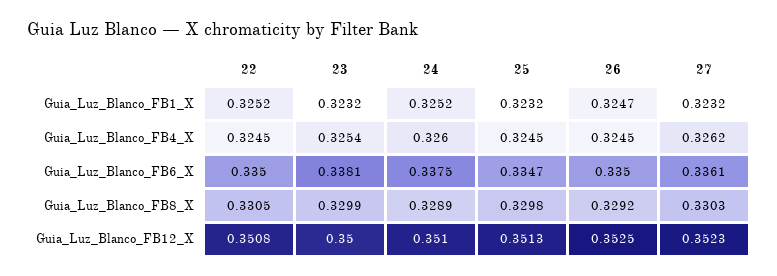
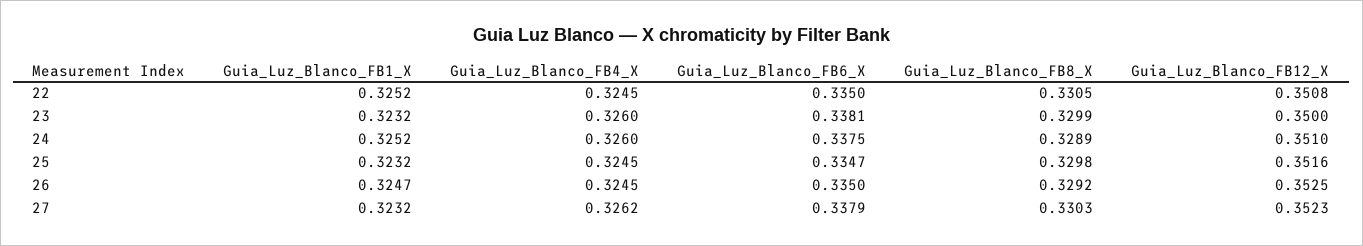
23, Guia_Luz_Blanco_FB4_X: 0.3254 -> 0.326
27, Guia_Luz_Blanco_FB6_X: 0.3361 -> 0.3379
25, Guia_Luz_Blanco_FB12_X: 0.3513 -> 0.3516

